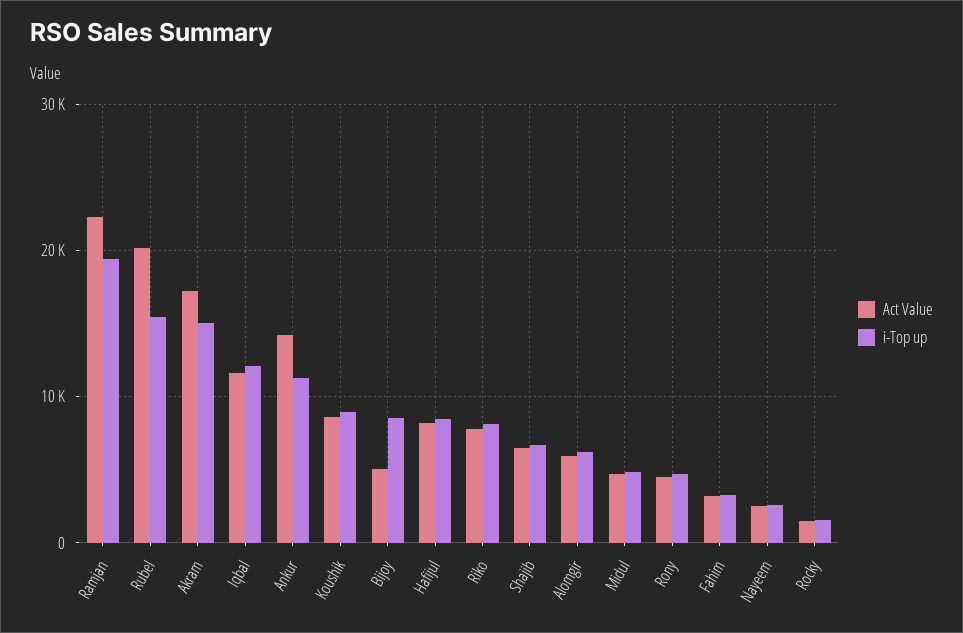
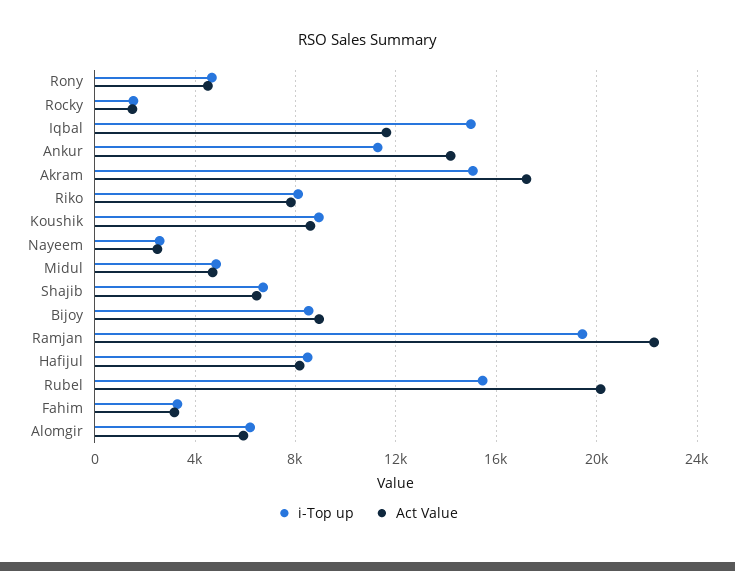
i-Top up, Iqbal: 12000 -> 15000
Act Value, Bijoy: 5000 -> 9000

